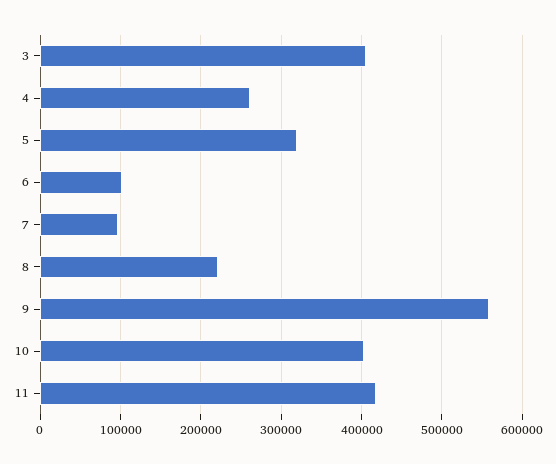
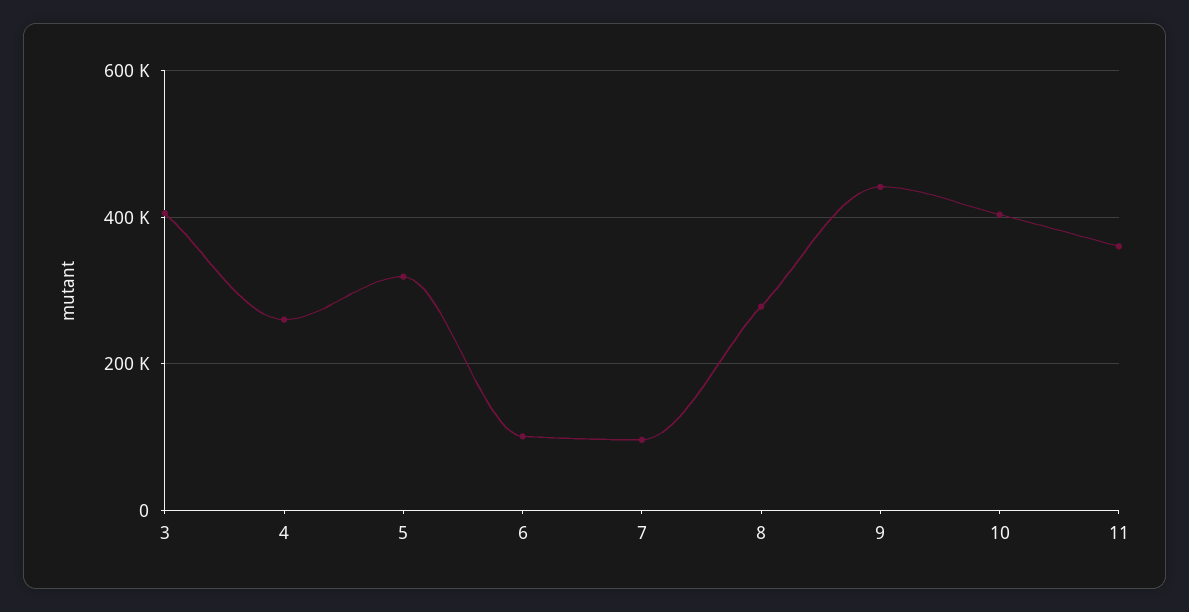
8: 220000 -> 280000
9: 560000 -> 440000
11: 420000 -> 360000

